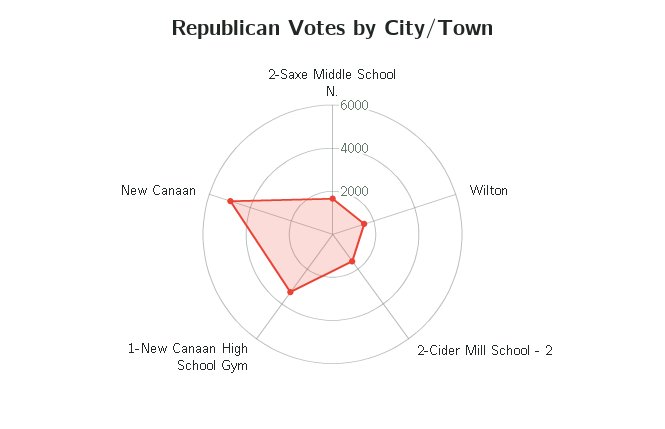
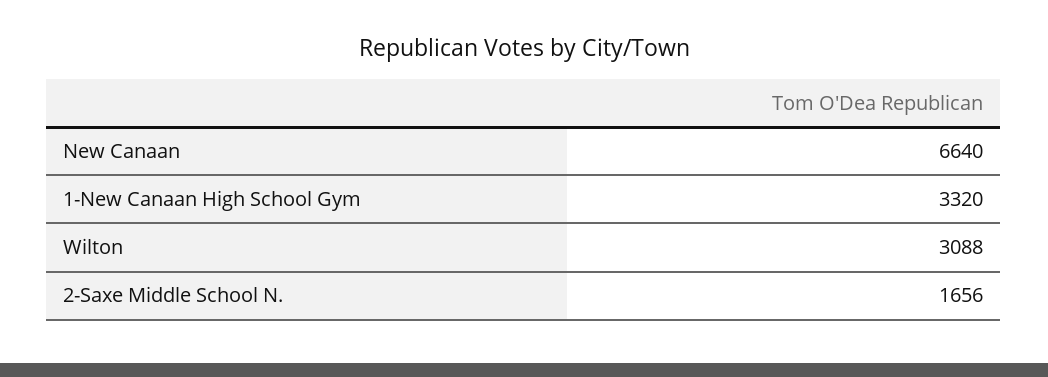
Wilton: 1500 -> 3088
2-Cider Mill School - 2: 1500 -> none
New Canaan: 5000 -> 6640

